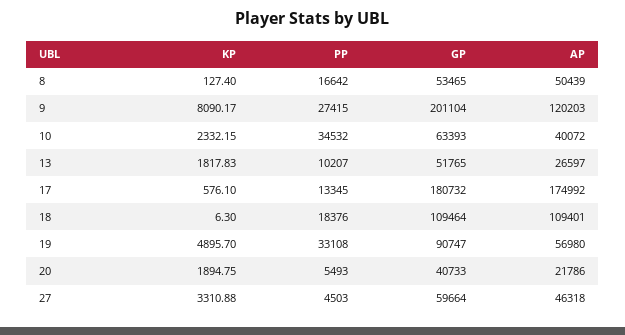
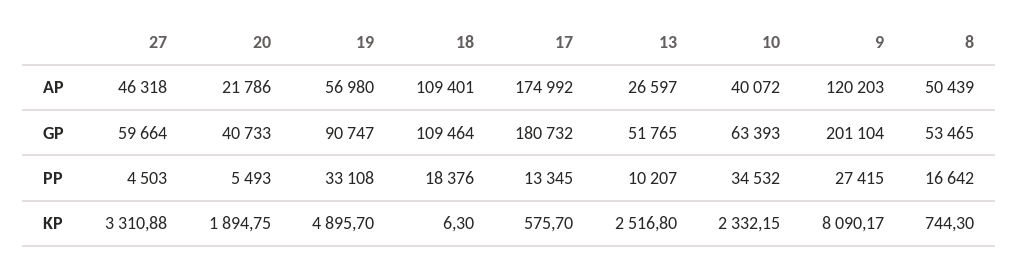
KP, 8: 127.4 -> 744.3
KP, 13: 1817.83 -> 2516.8
KP, 17: 576.1 -> 575.7

